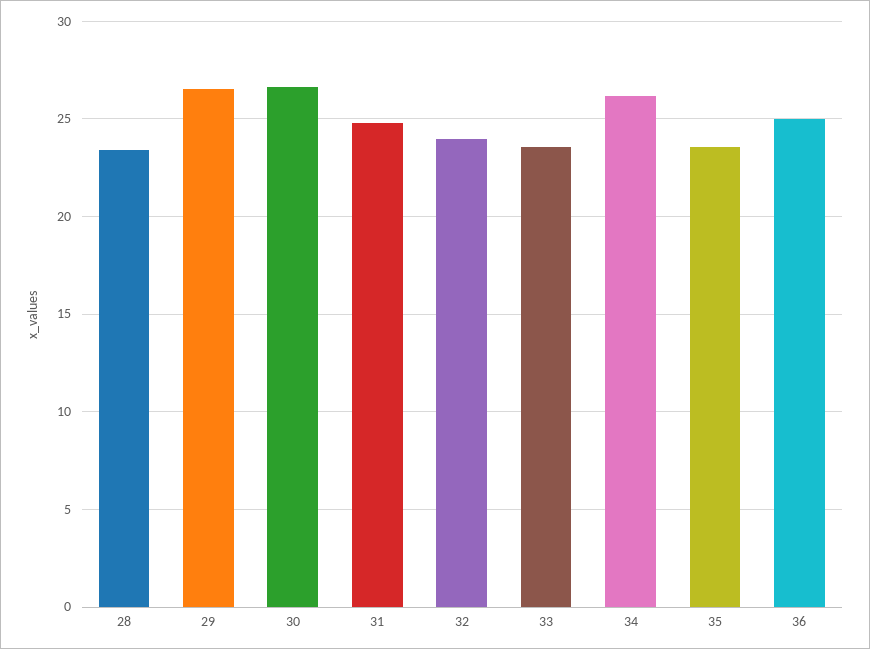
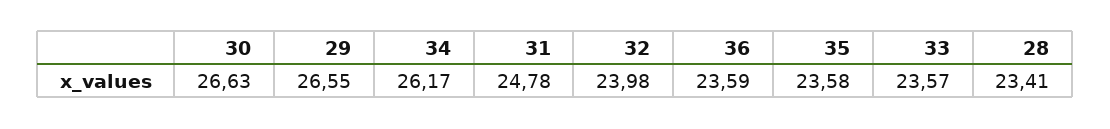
36: 25 -> 23.59

